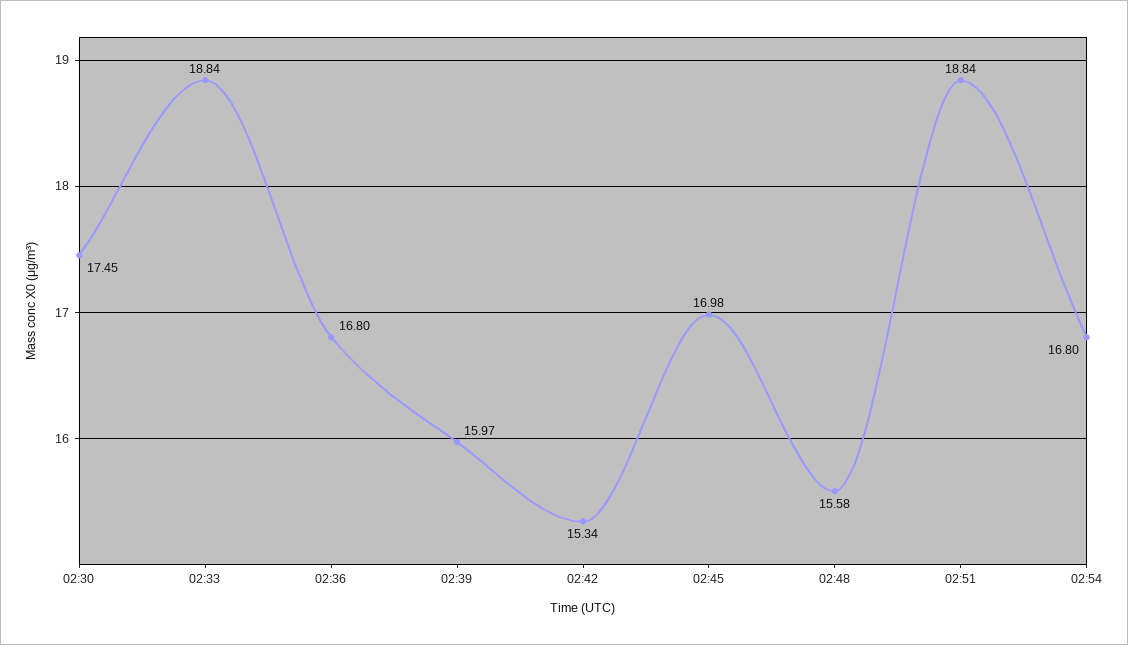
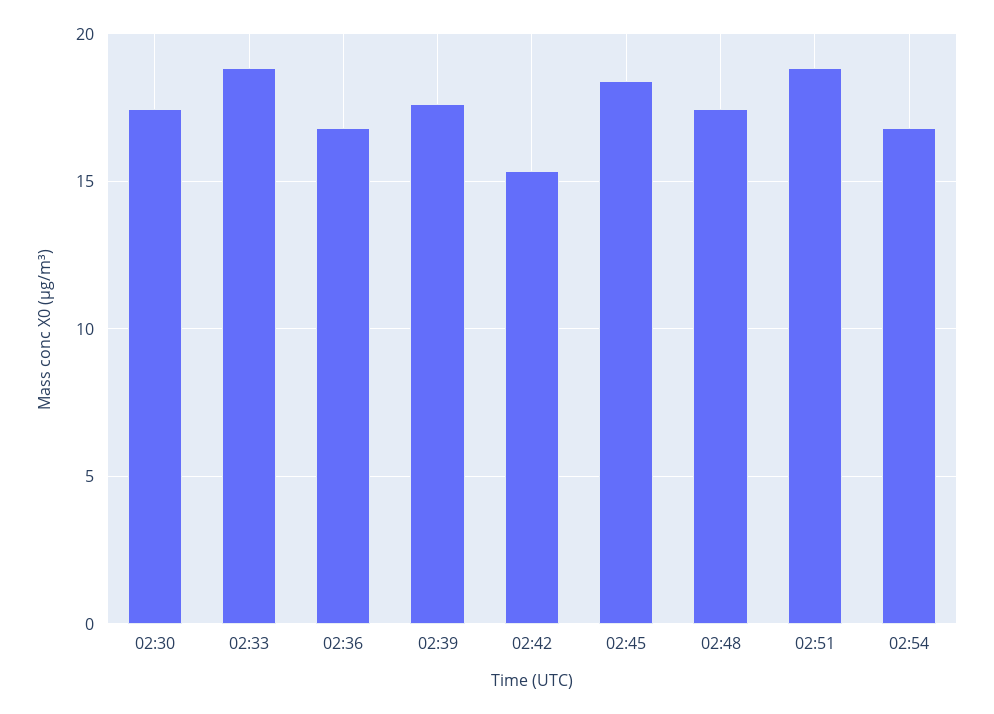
02:39: 15.97 -> 17.5
02:45: 16.98 -> 18.5
02:48: 15.58 -> 17.5

